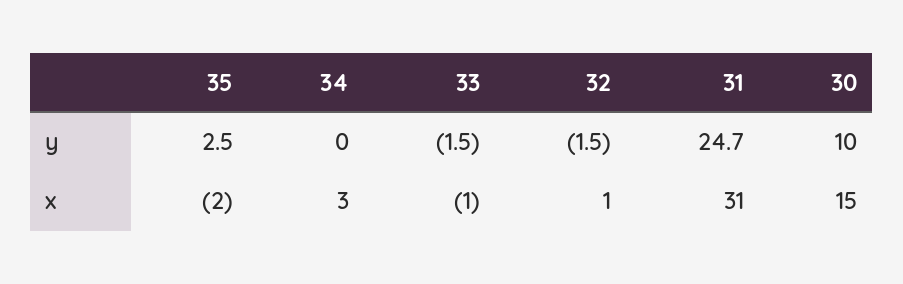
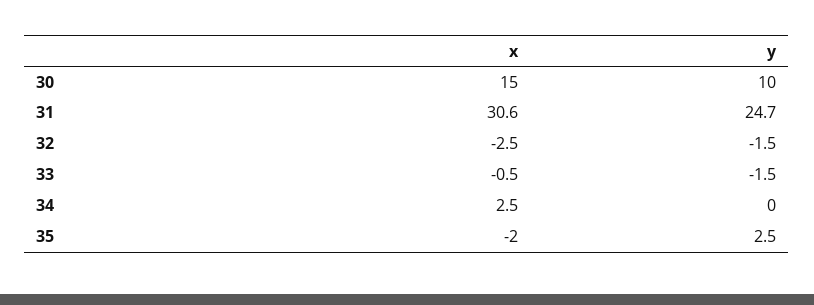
32, x: 1 -> -2.5

